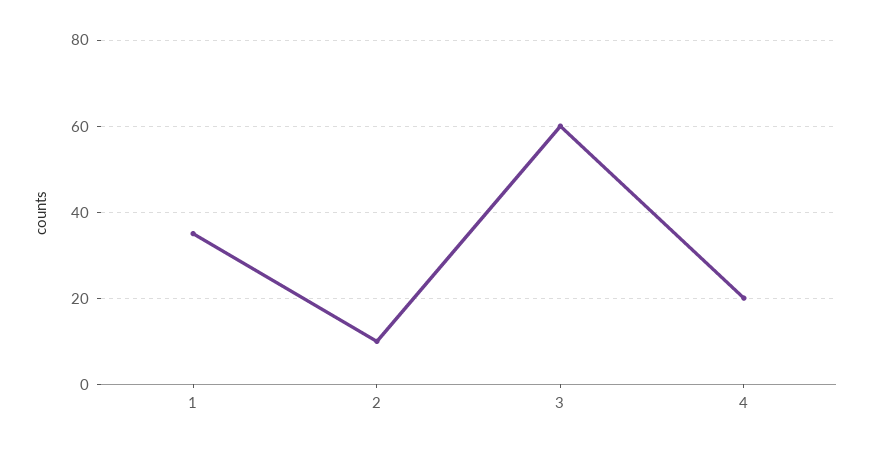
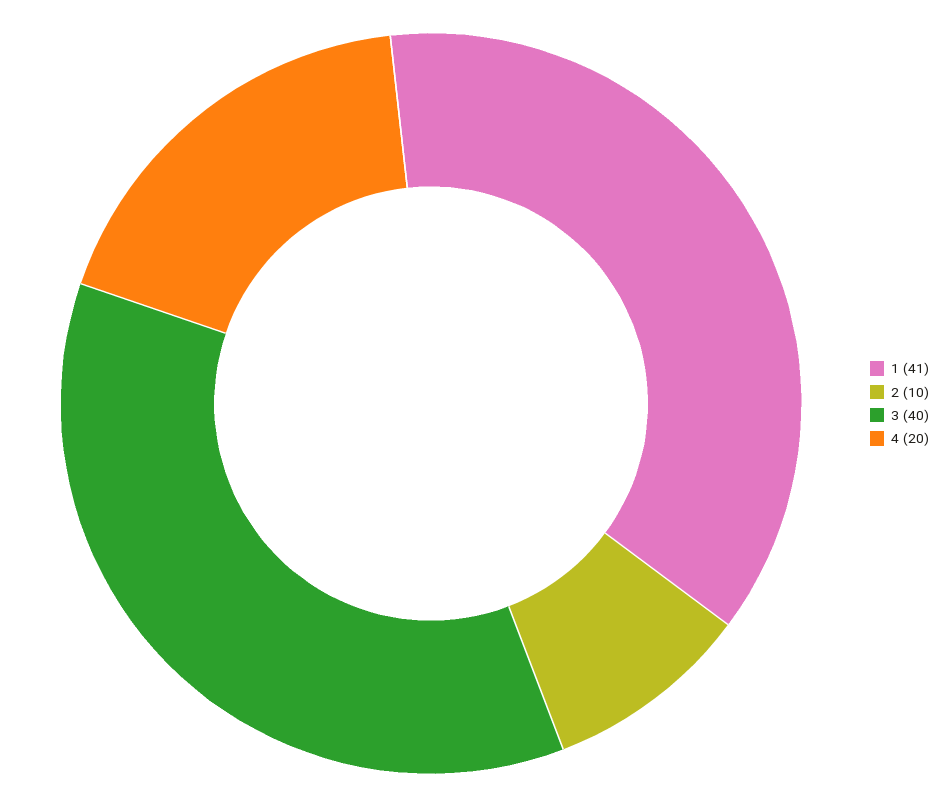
1: 35 -> 41
3: 60 -> 40

